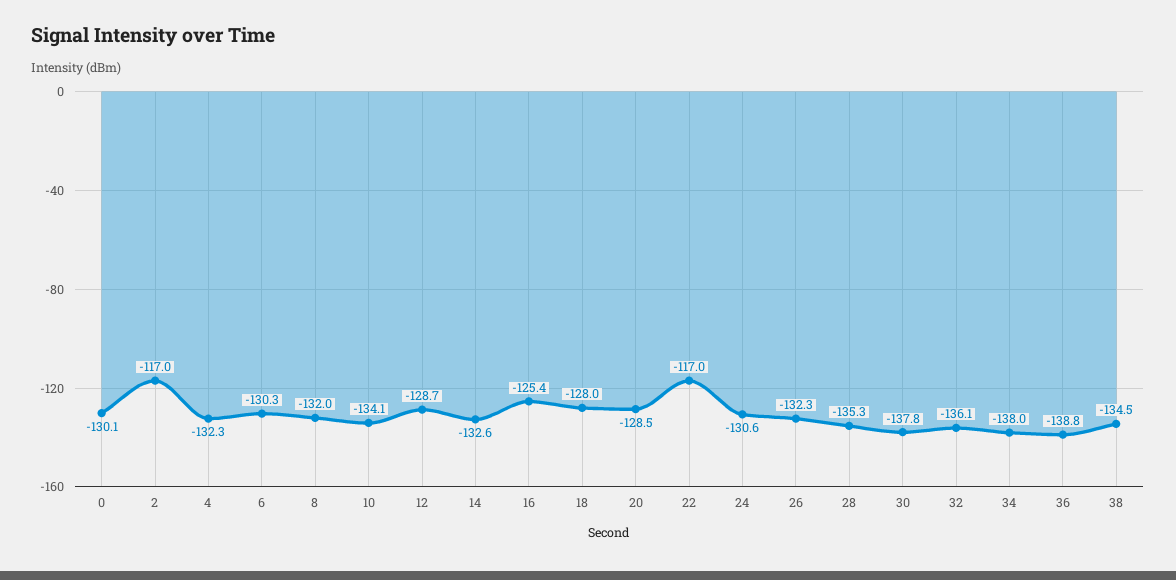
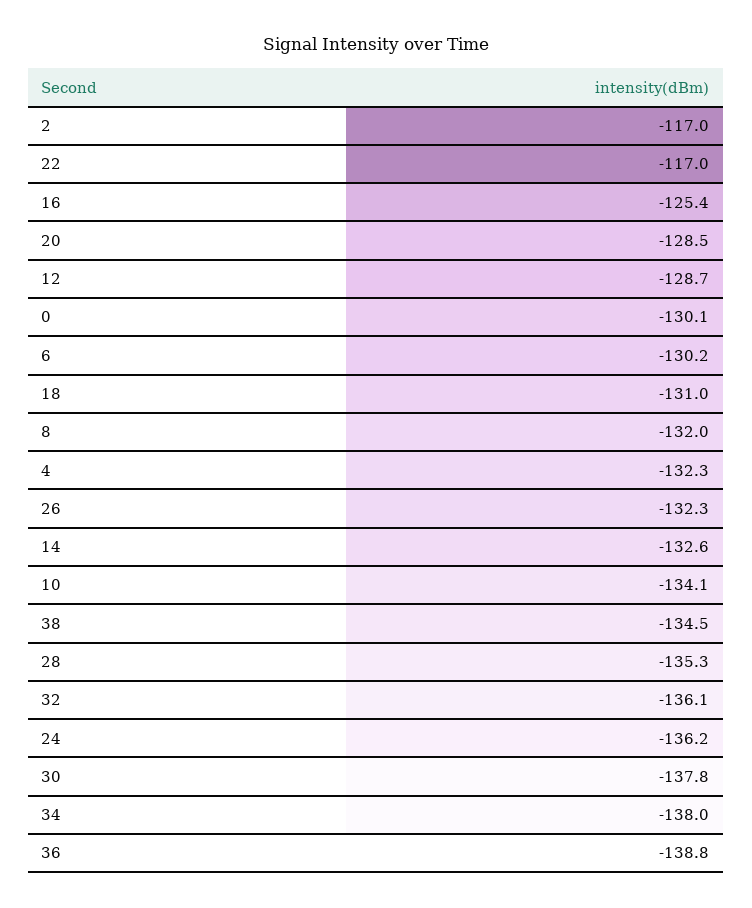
6: -130.3 -> -130.2
18: -128 -> -131
24: -130.6 -> -136.2

